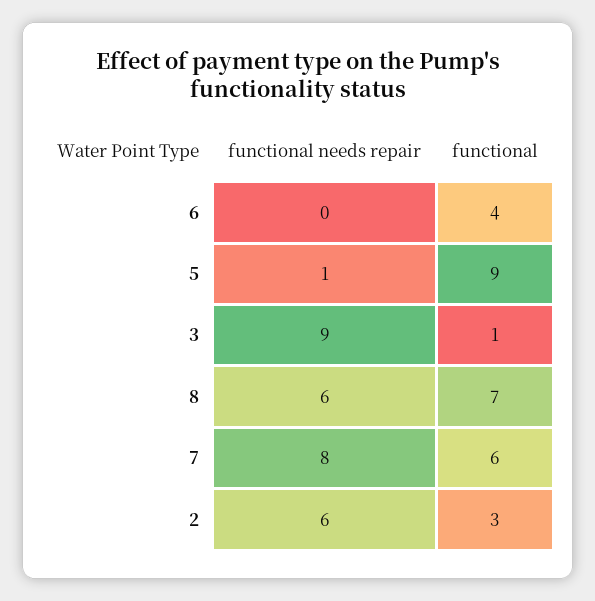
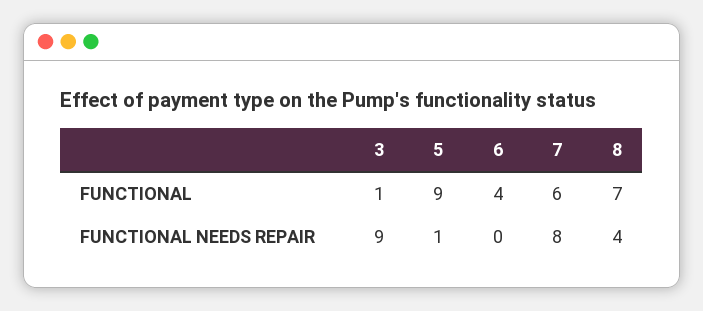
functional needs repair, 8: 6 -> 4
functional needs repair, 2: 6 -> none
functional, 2: 3 -> none

